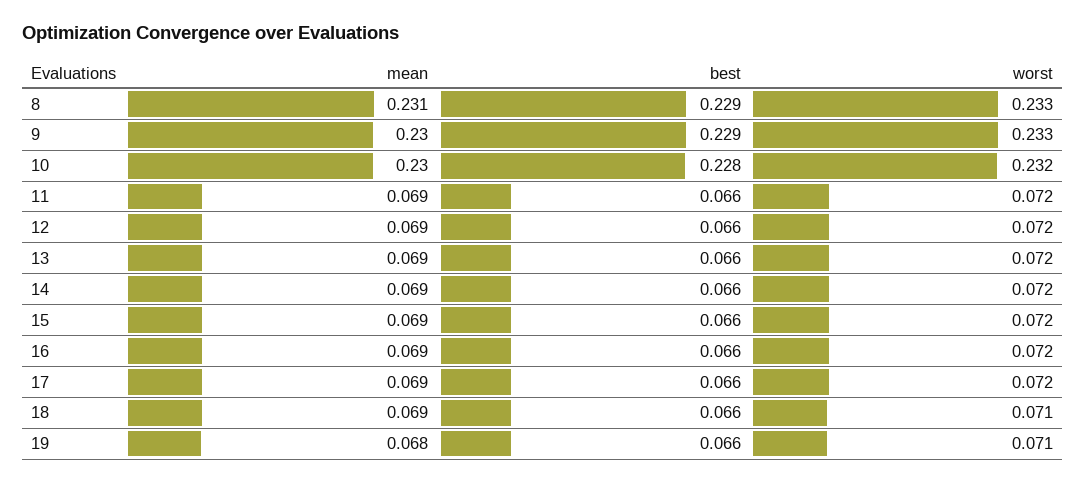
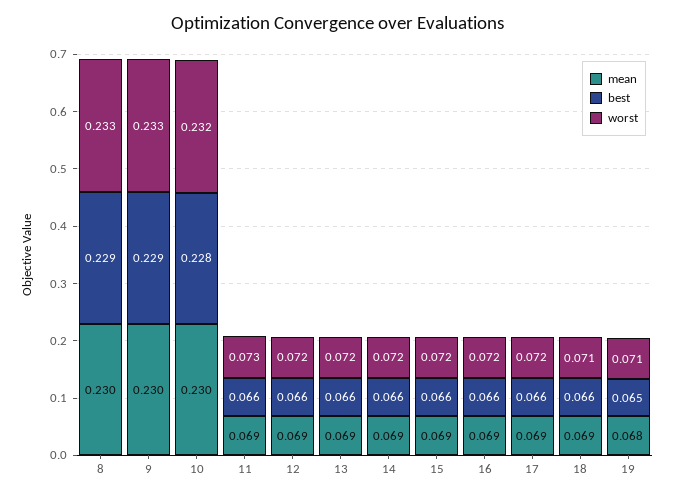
mean, 8: 0.231 -> 0.23
worst, 11: 0.072 -> 0.073
best, 19: 0.066 -> 0.065

